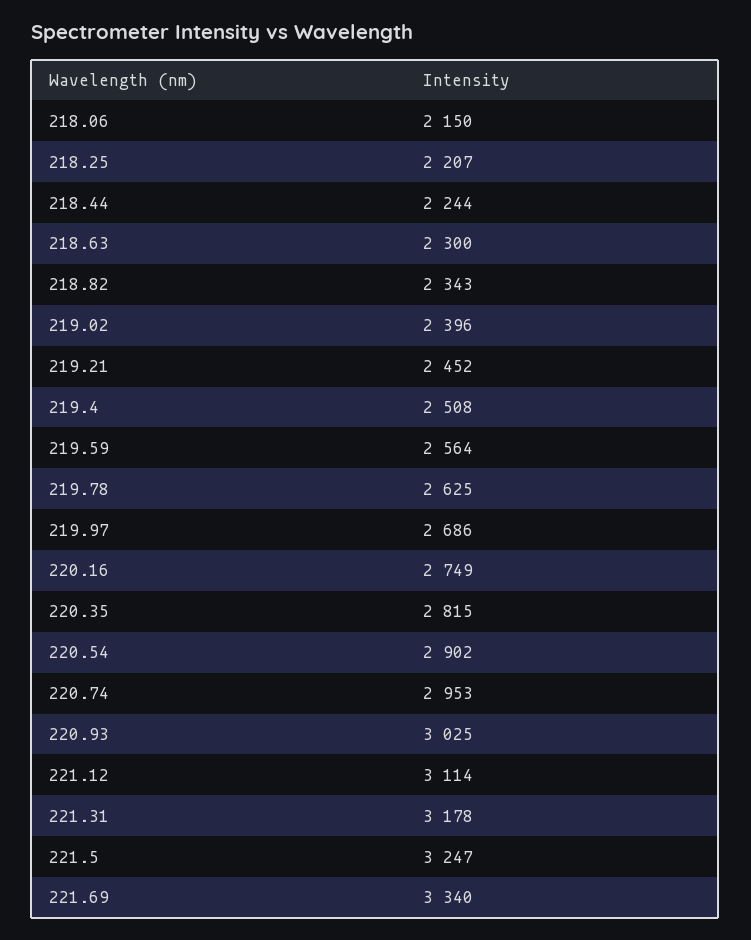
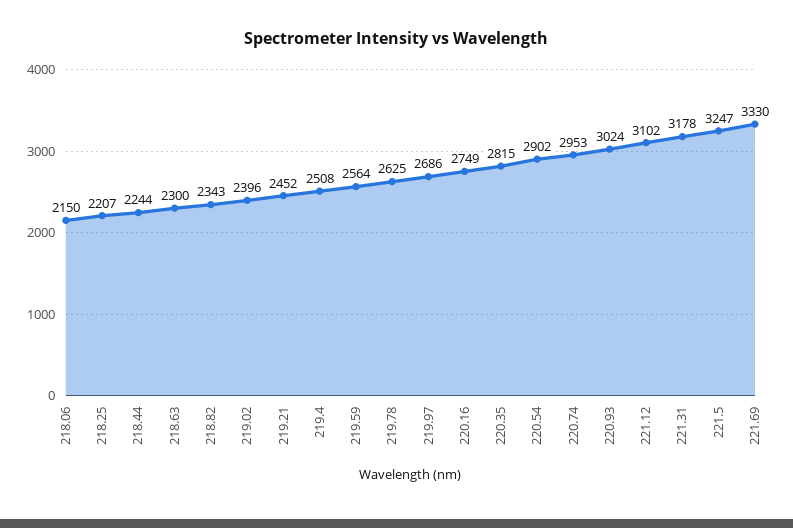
220.93: 3025 -> 3024
221.12: 3114 -> 3102
221.69: 3340 -> 3330

